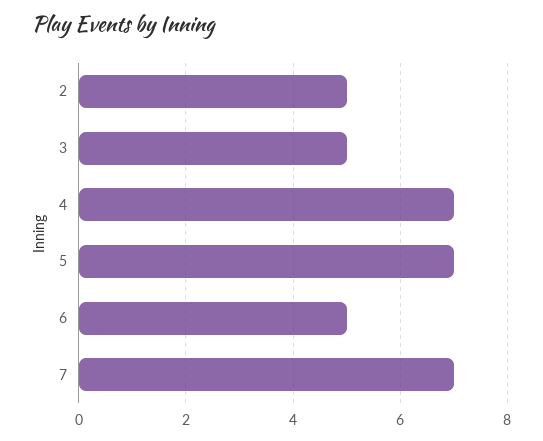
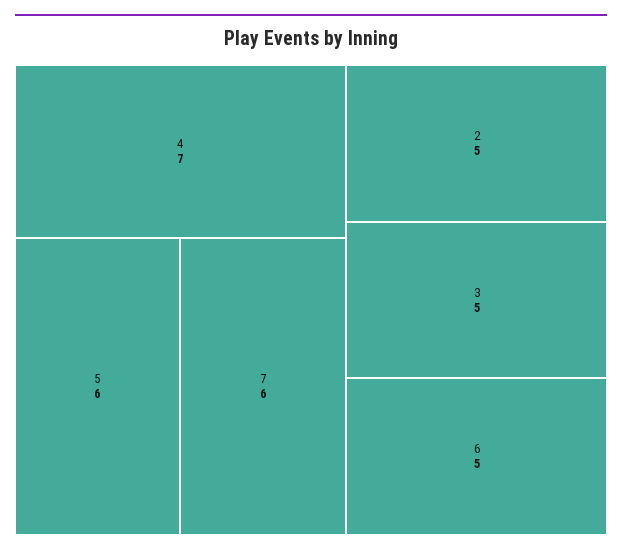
5: 7 -> 6
7: 7 -> 6

